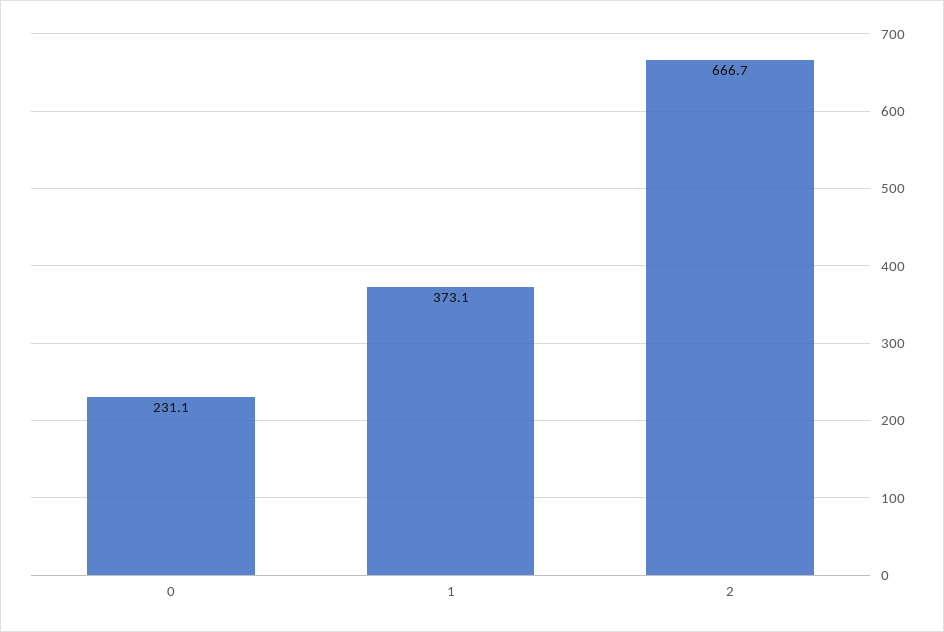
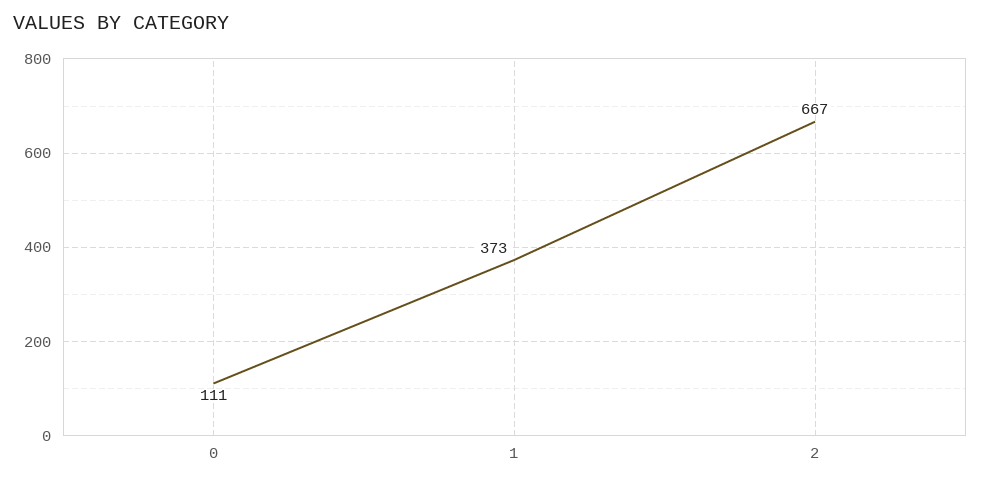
0: 231.1 -> 111

